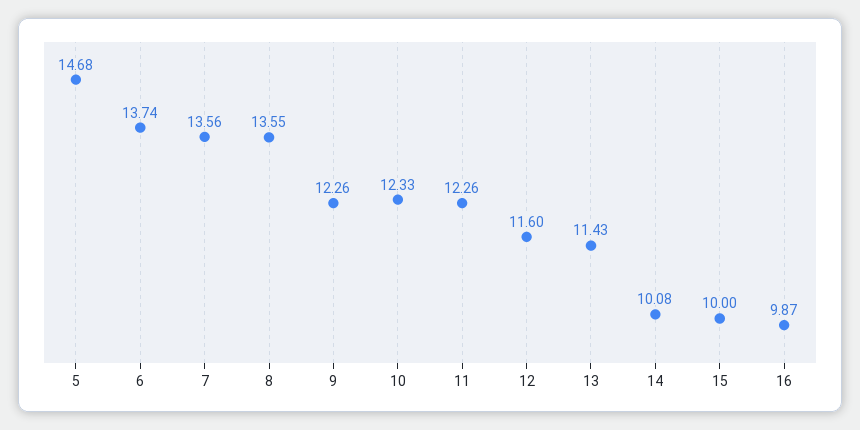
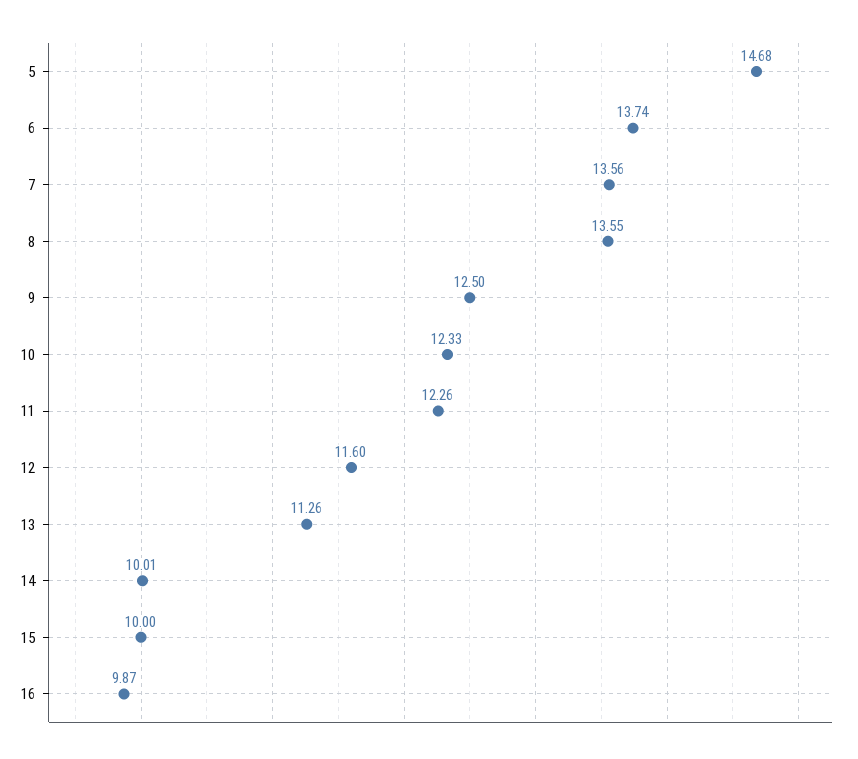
9: 12.26 -> 12.5
13: 11.43 -> 11.26
14: 10.08 -> 10.01

